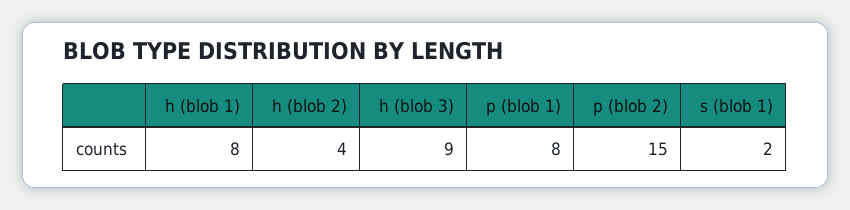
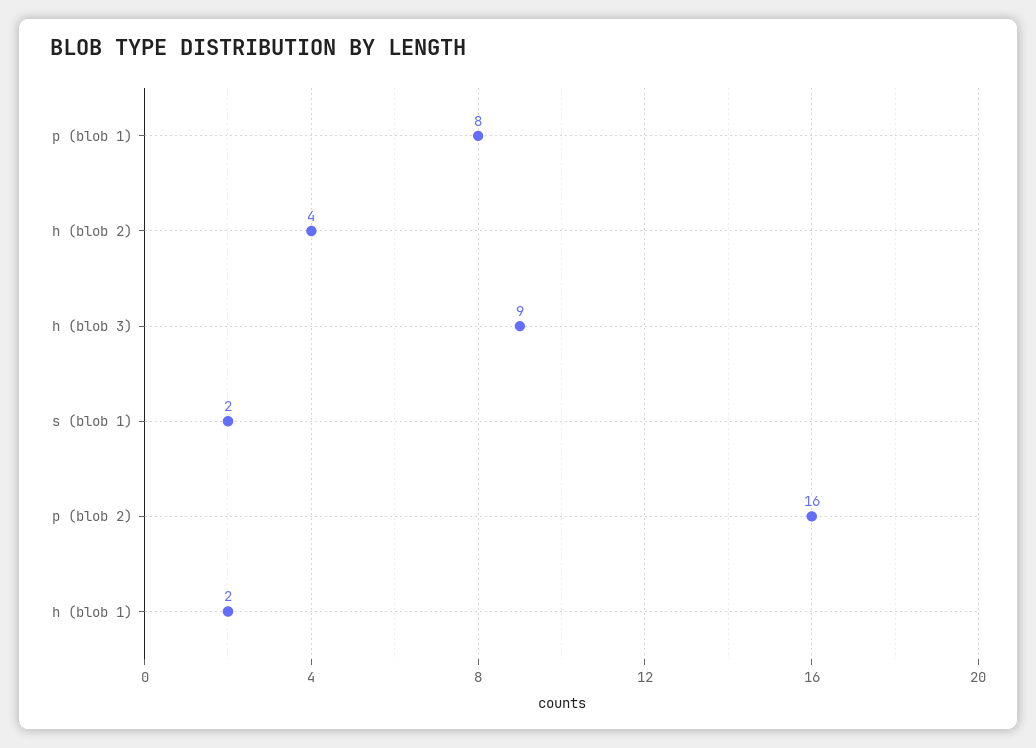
h (blob 1): 8 -> 2
p (blob 2): 15 -> 16

